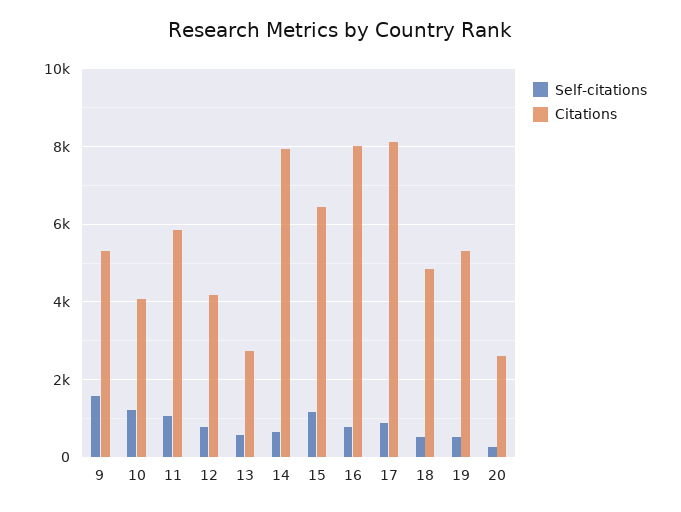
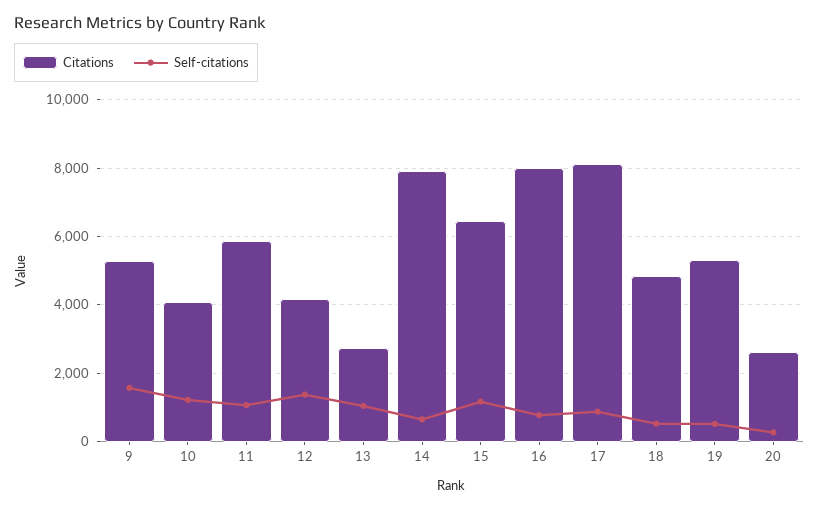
Self-citations, 12: 800 -> 1400
Self-citations, 13: 600 -> 1000

